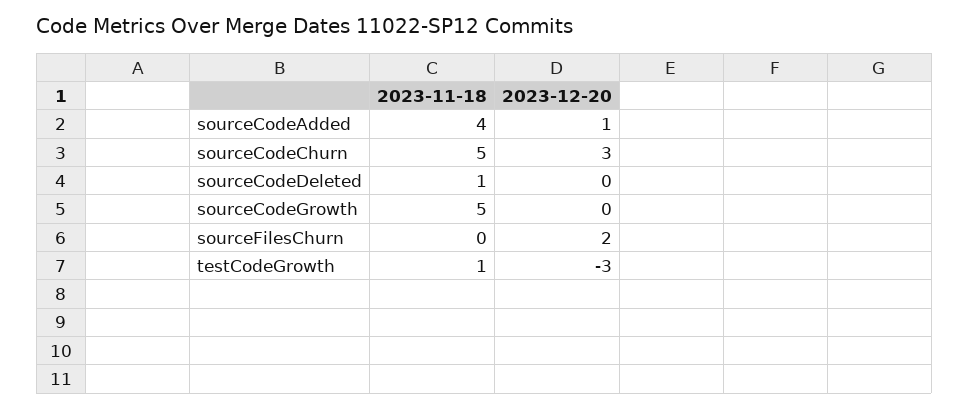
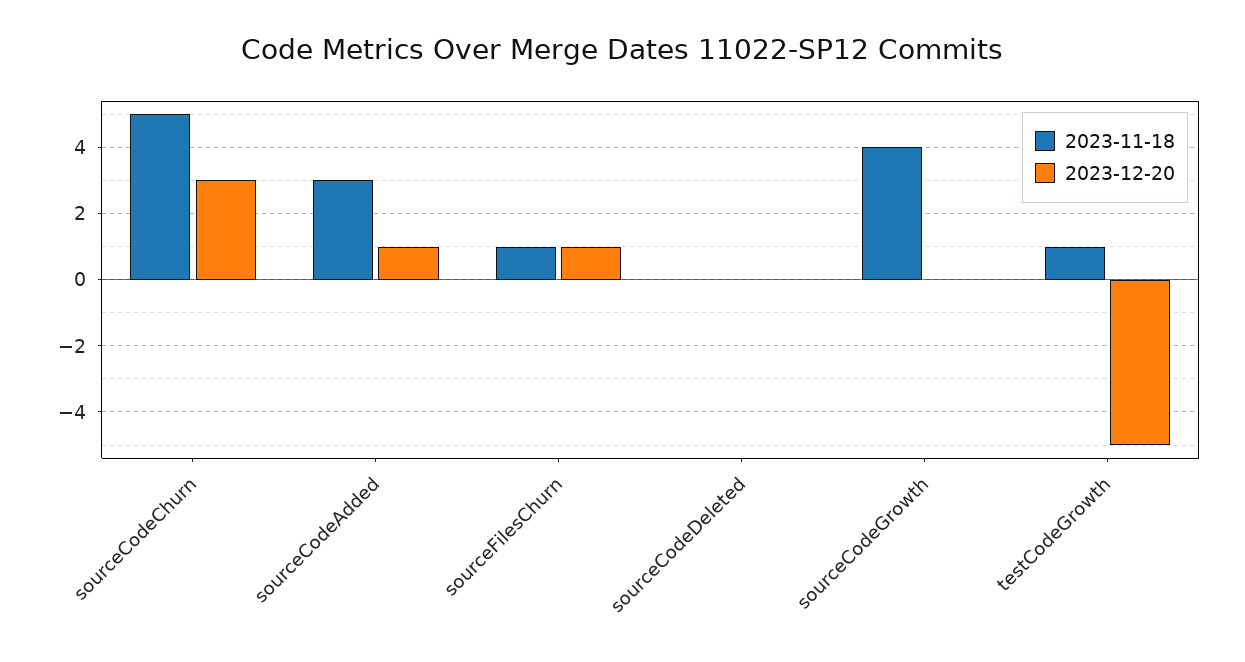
2023-11-18, sourceCodeAdded: 4 -> 3
2023-11-18, sourceCodeDeleted: 1 -> 0
2023-11-18, sourceCodeGrowth: 5 -> 4
2023-11-18, sourceFilesChurn: 0 -> 1
2023-12-20, sourceFilesChurn: 2 -> 1
2023-12-20, testCodeGrowth: -3 -> -5

